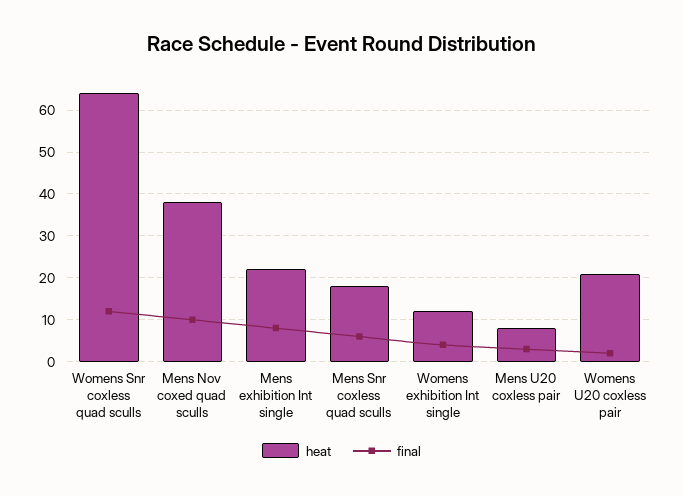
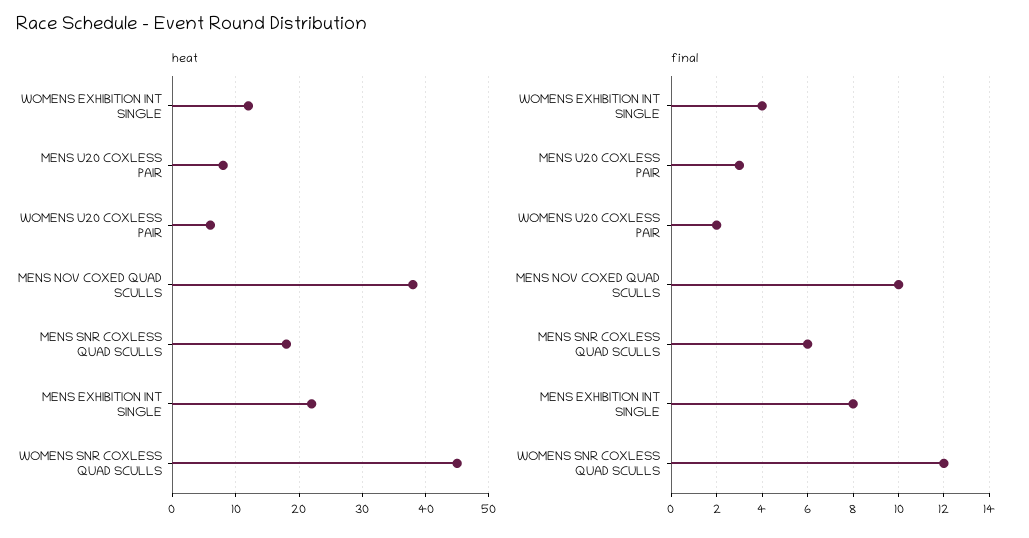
heat, Womens Snr coxless quad sculls: 65 -> 45
heat, Womens U20 coxless pair: 20 -> 6

